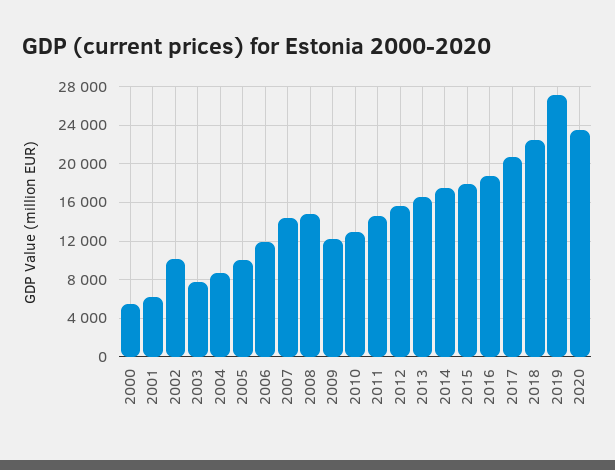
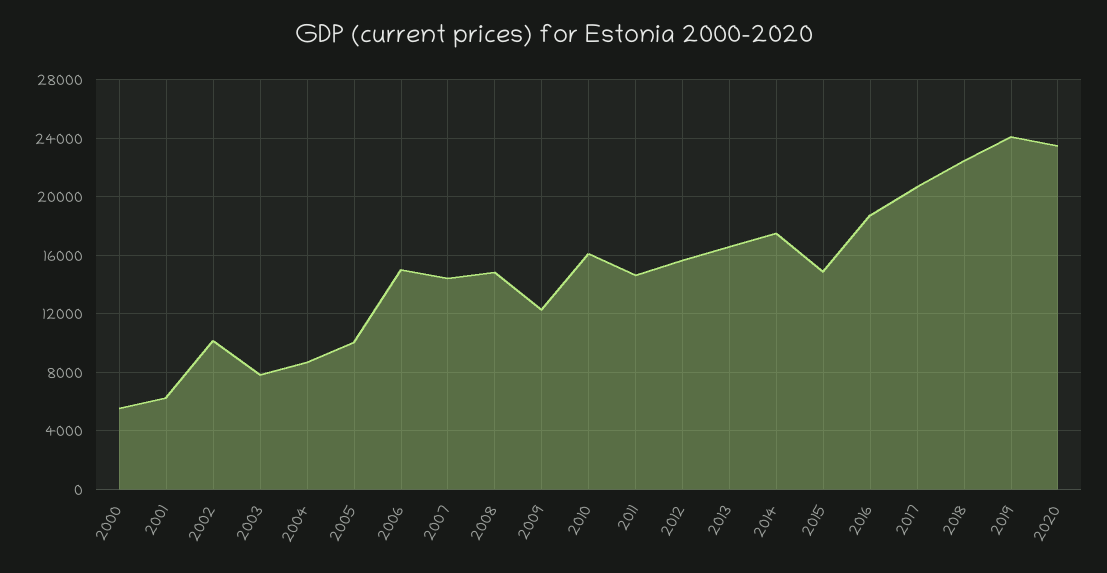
2006: 12000 -> 15000
2010: 13000 -> 16000
2015: 18000 -> 15000
2019: 27000 -> 24000

